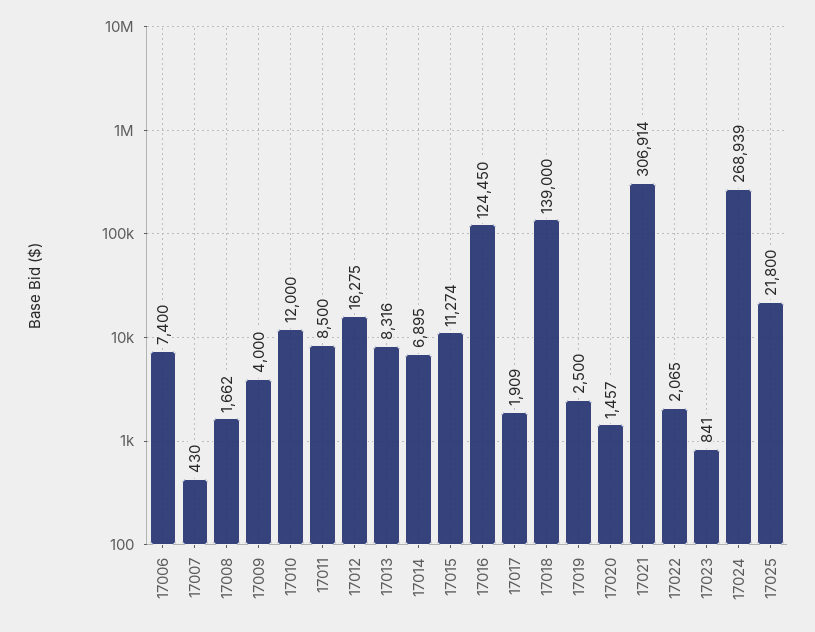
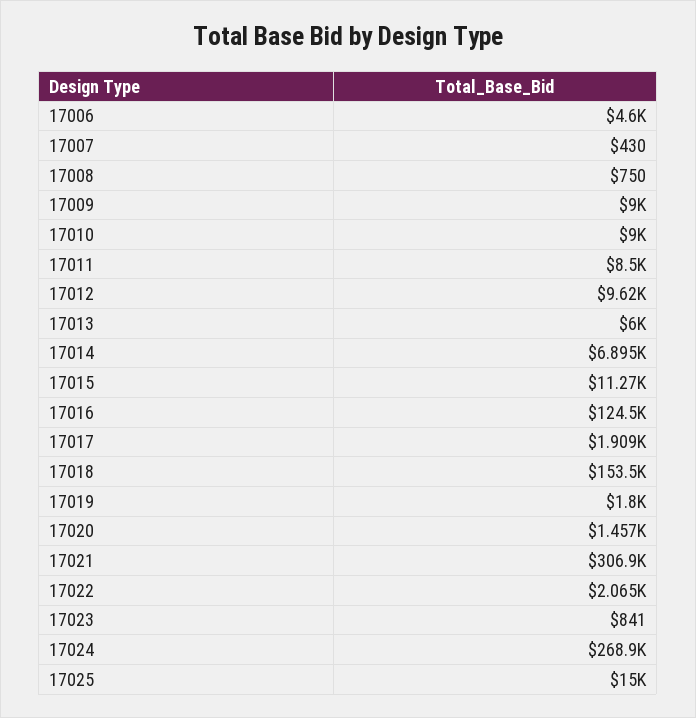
17006: 7400 -> 4600
17008: 1662 -> 750
17009: 4000 -> 9000
17010: 12000 -> 9000
17012: 16275 -> 9620
17013: 8316 -> 6000
17018: 139000 -> 153500
17019: 2500 -> 1800
17025: 21800 -> 15000

